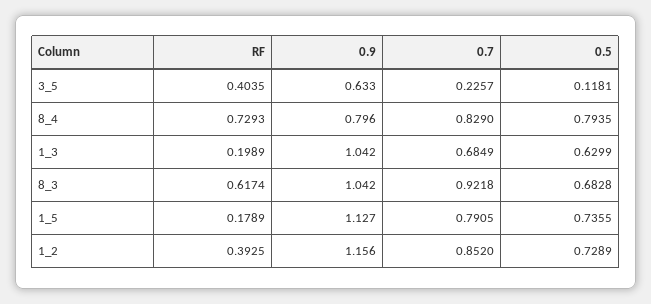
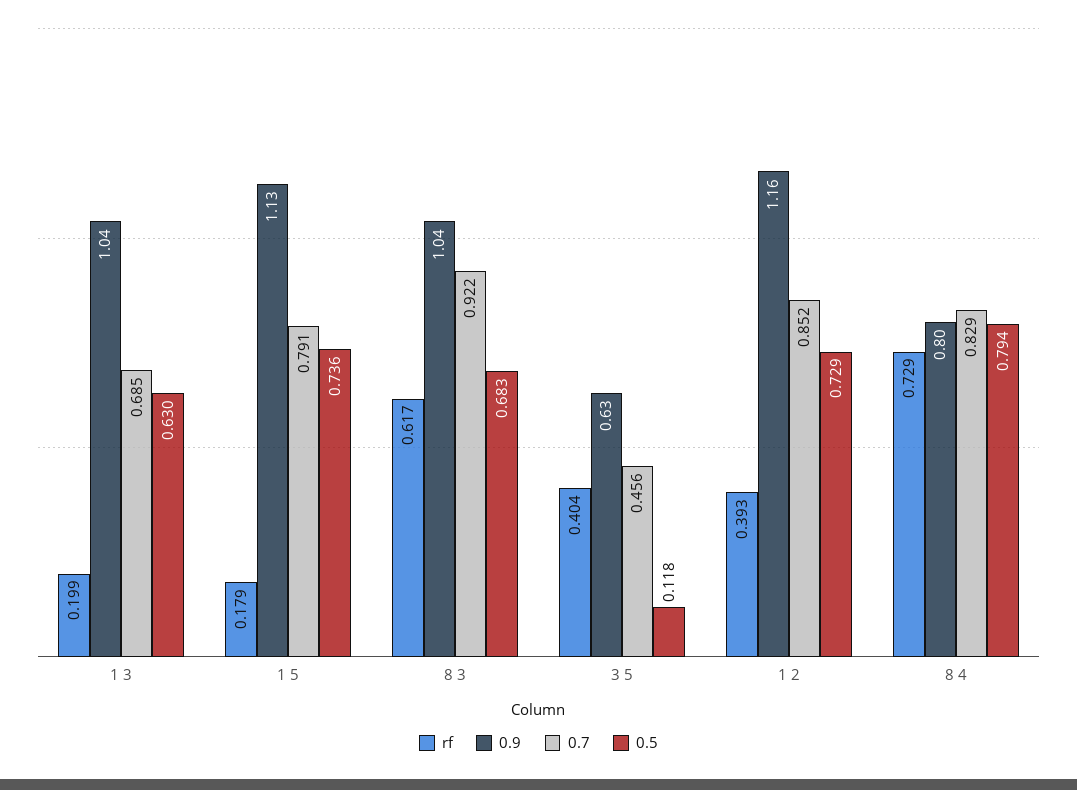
0.7, 3_5: 0.2257 -> 0.456

